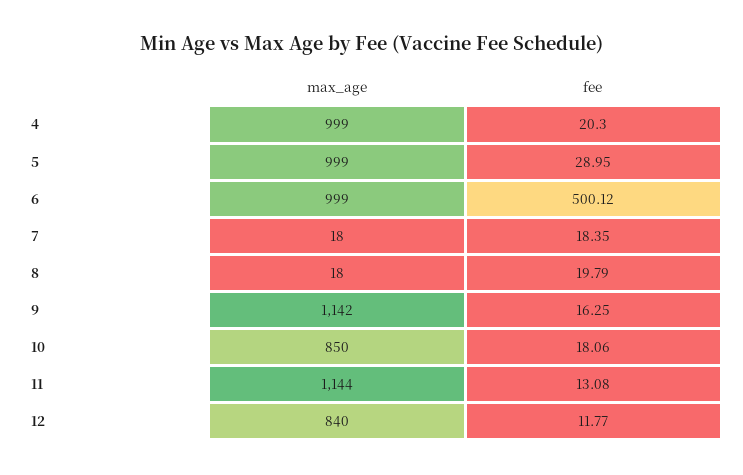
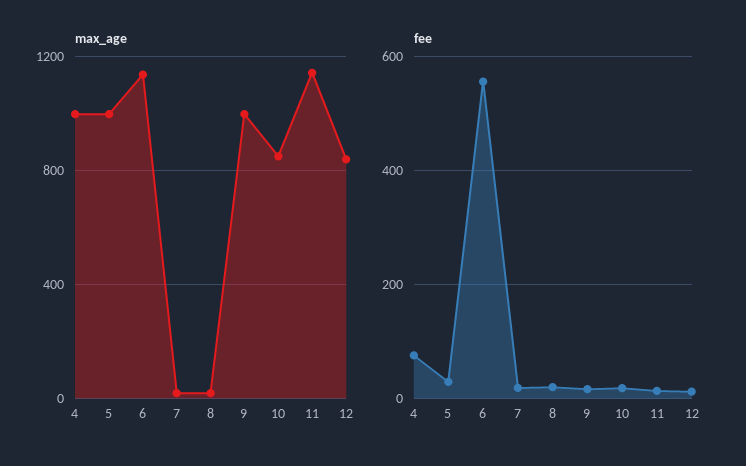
fee, 4: 20.3 -> 80
max_age, 6: 999 -> 1150
fee, 6: 500.12 -> 560
max_age, 9: 1142 -> 1000

